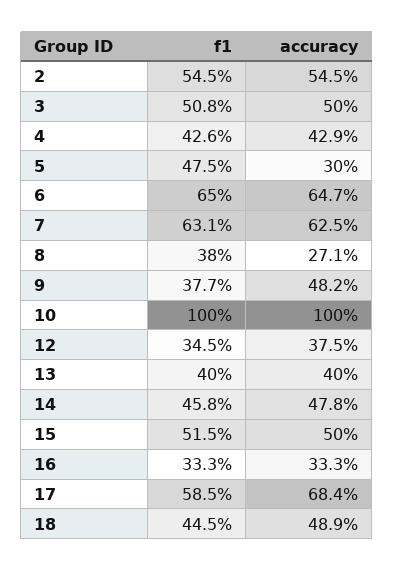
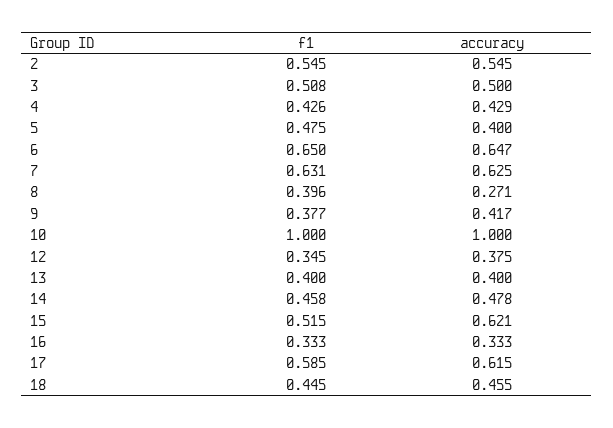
accuracy, 5: 0.3 -> 0.4
f1, 8: 0.38 -> 0.396
accuracy, 9: 0.482 -> 0.417
accuracy, 15: 0.5 -> 0.621
accuracy, 17: 0.684 -> 0.615
accuracy, 18: 0.489 -> 0.455

